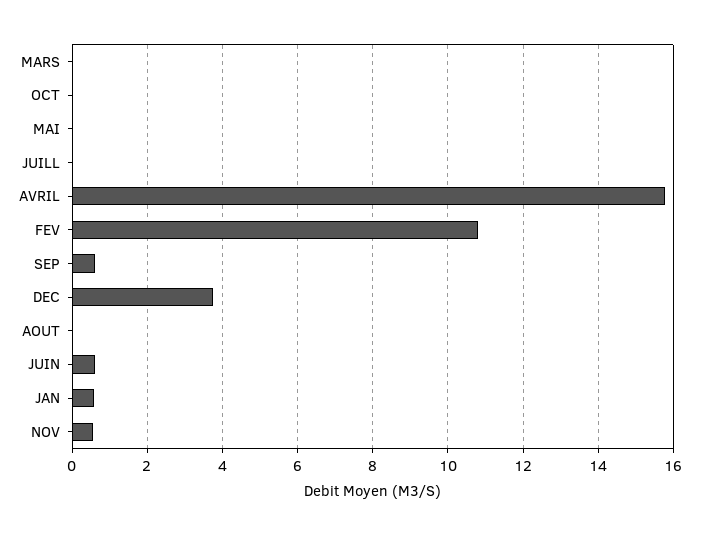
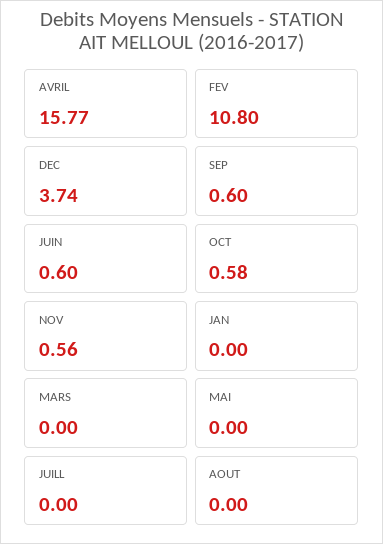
OCT: 0 -> 0.58
JAN: 0.6 -> 0

